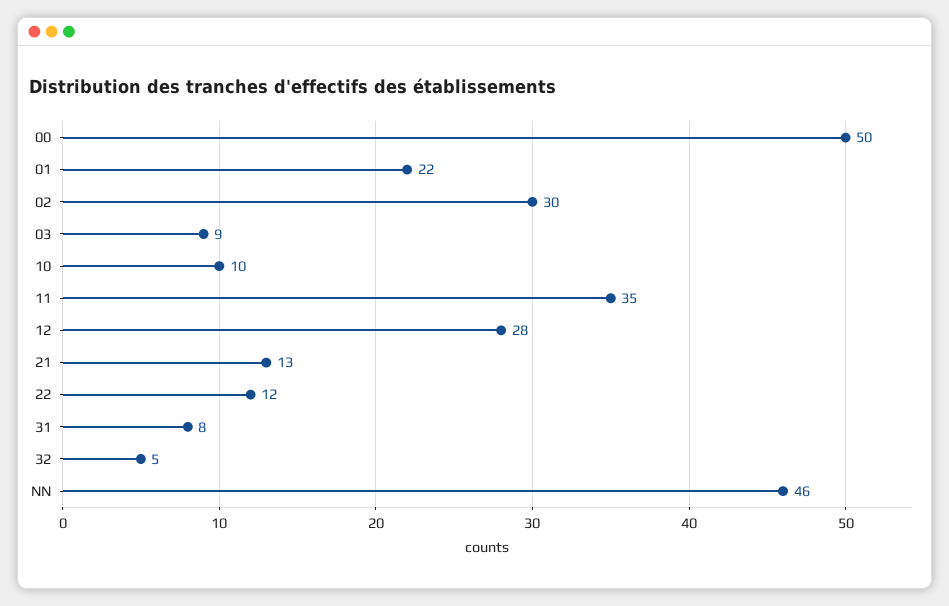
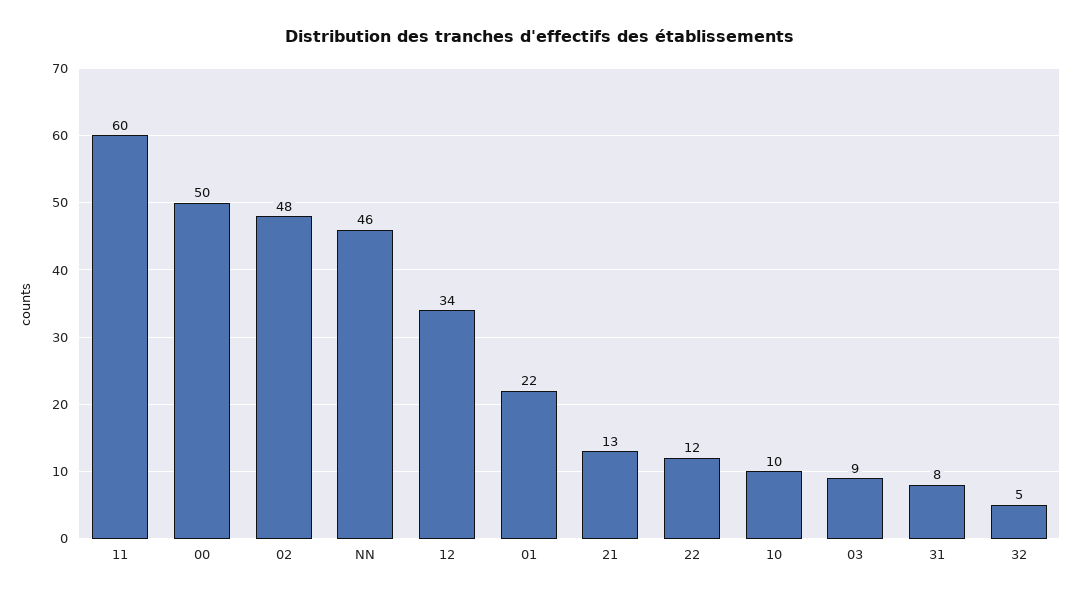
02: 30 -> 48
11: 35 -> 60
12: 28 -> 34

